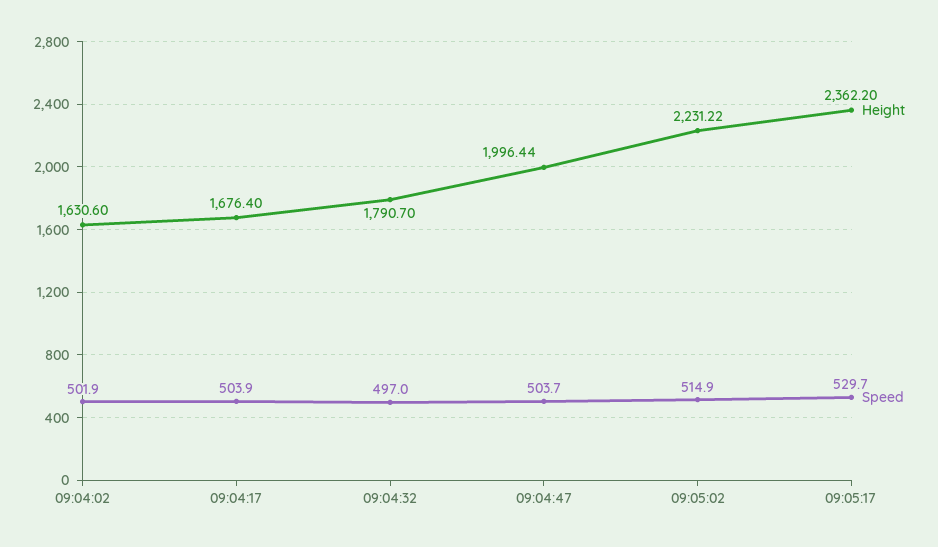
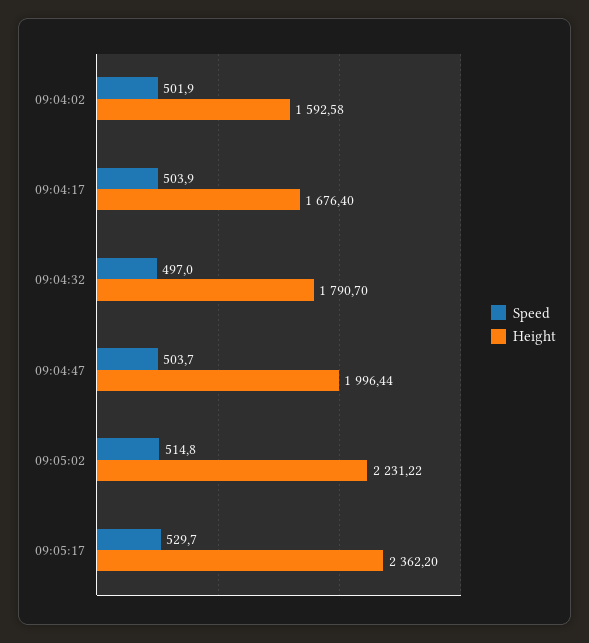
Height, 09:04:02: 1630.6 -> 1592.58
Speed, 09:05:02: 514.9 -> 514.8

